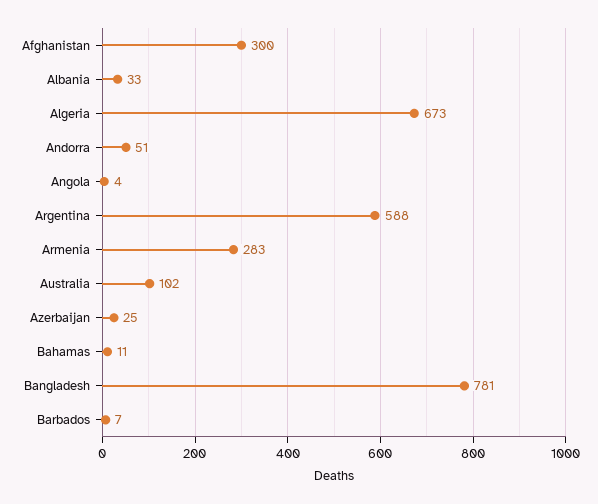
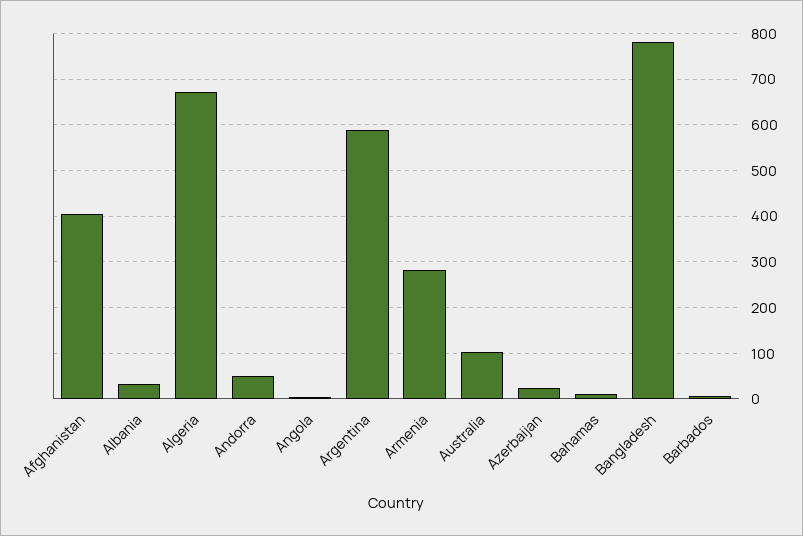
Afghanistan: 300 -> 400

